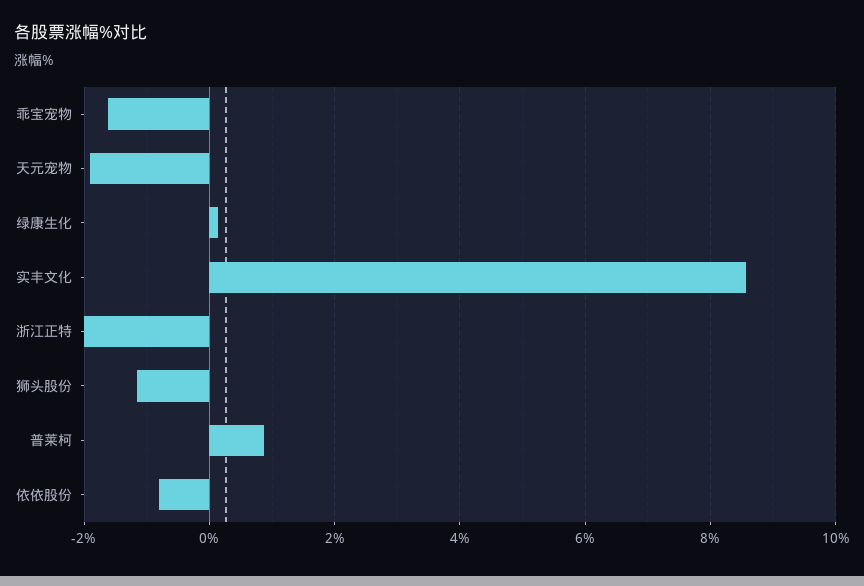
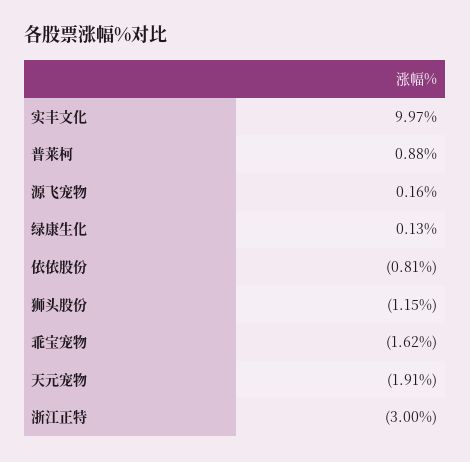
实丰文化: 8.6 -> 9.97
浙江正特: -2 -> -3
源飞宠物: none -> 0.16

